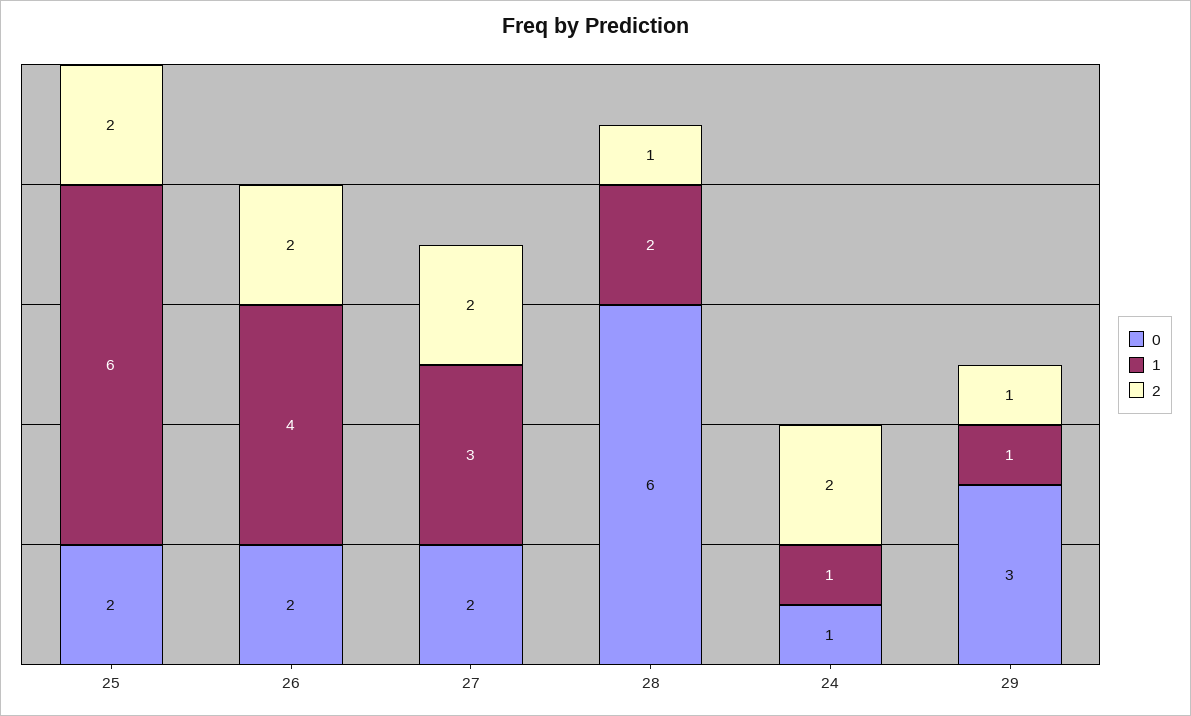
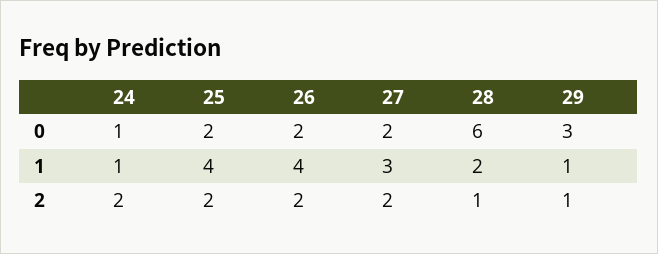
1, 25: 6 -> 4

